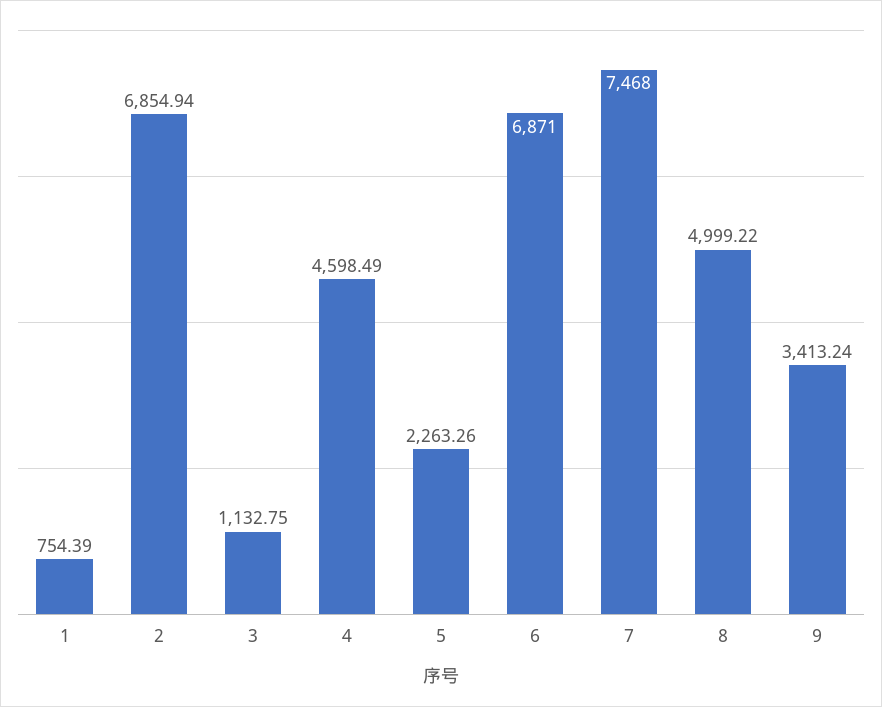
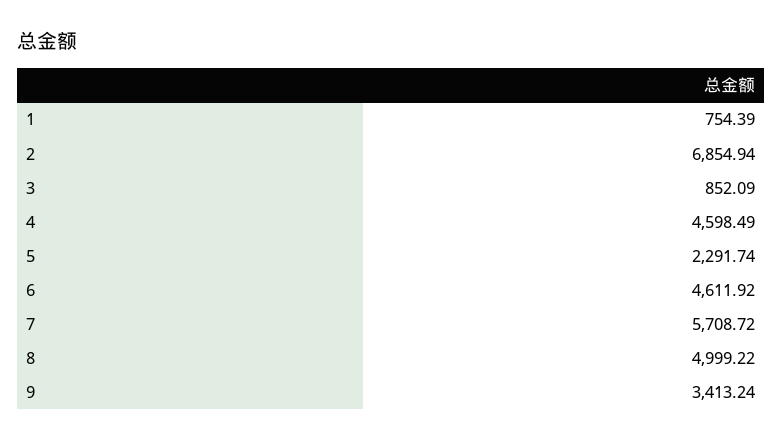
3: 1132.75 -> 852.09
5: 2263.26 -> 2291.74
6: 6871 -> 4611.92
7: 7468 -> 5708.72

